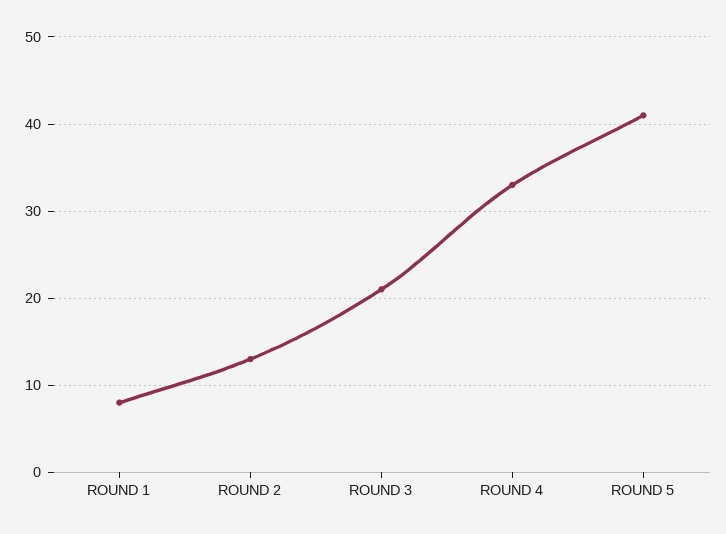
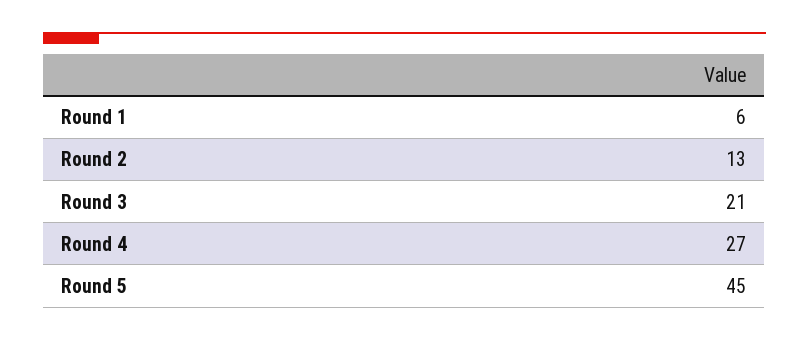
ROUND 1: 8 -> 6
ROUND 4: 33 -> 27
ROUND 5: 41 -> 45

